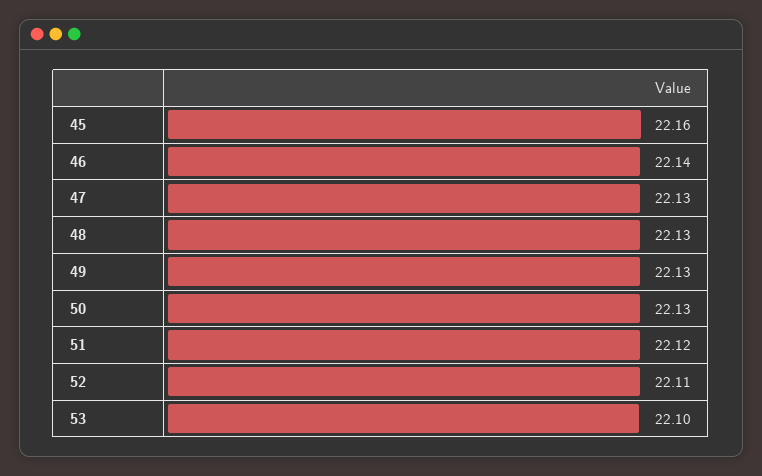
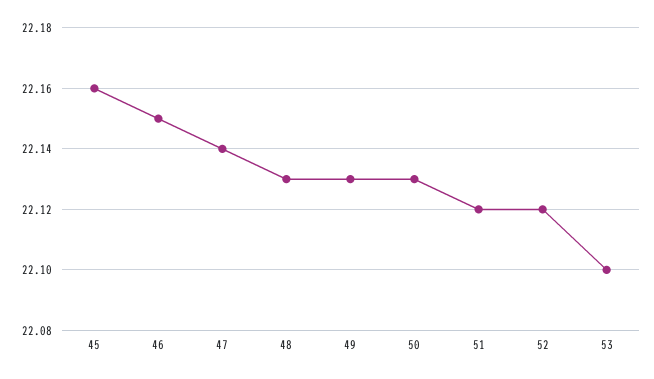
46: 22.14 -> 22.15
47: 22.13 -> 22.14
52: 22.11 -> 22.12

